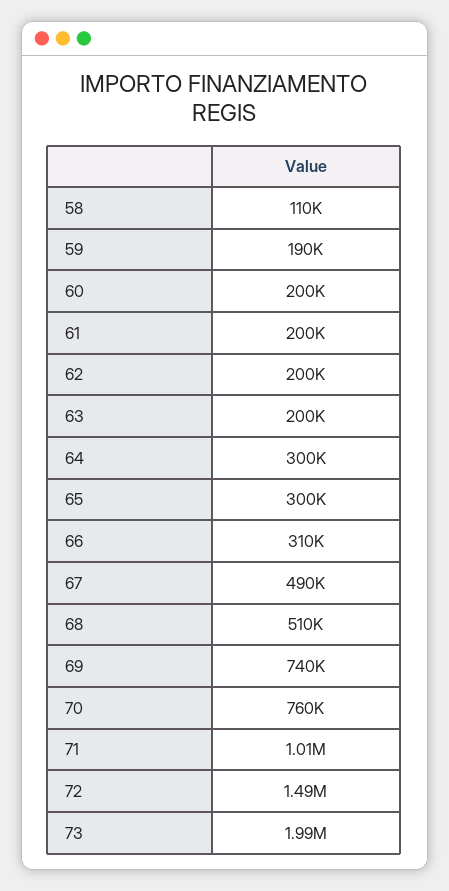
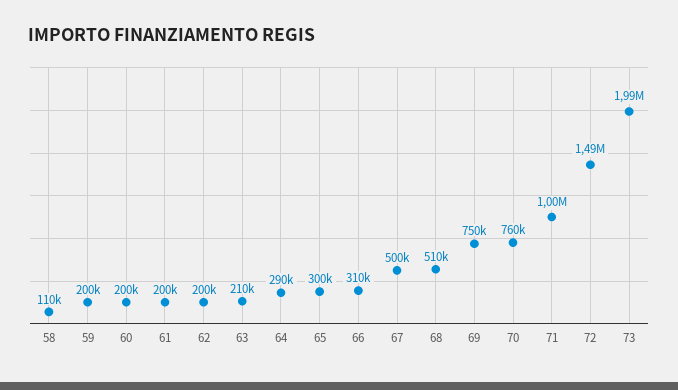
59: 190000 -> 200000
63: 200000 -> 210000
64: 300000 -> 290000
67: 490000 -> 500000
69: 740000 -> 750000
71: 1010000 -> 1000000

